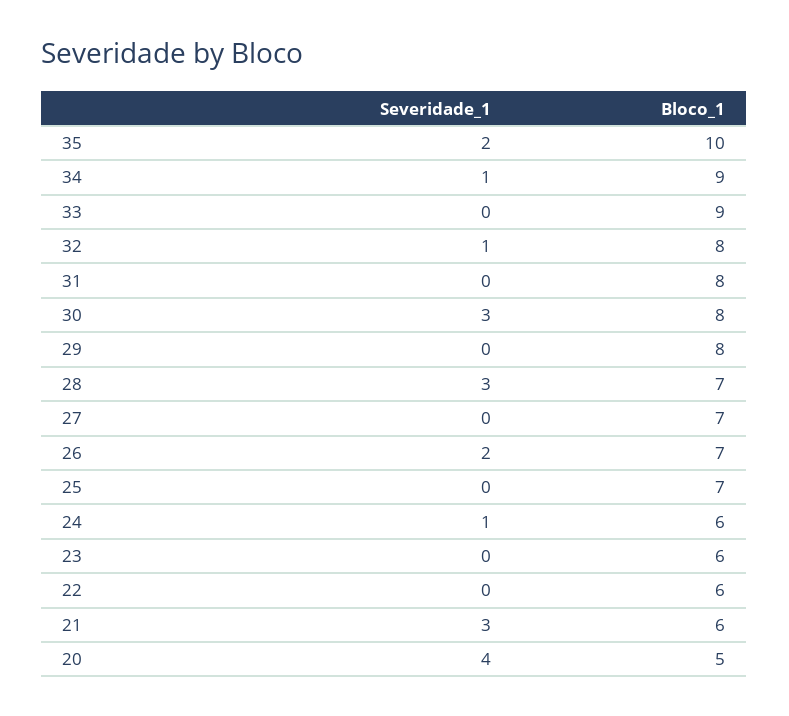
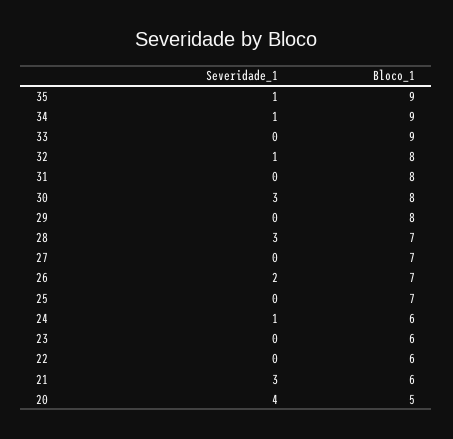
Severidade_1, 35: 2 -> 1
Bloco_1, 35: 10 -> 9

